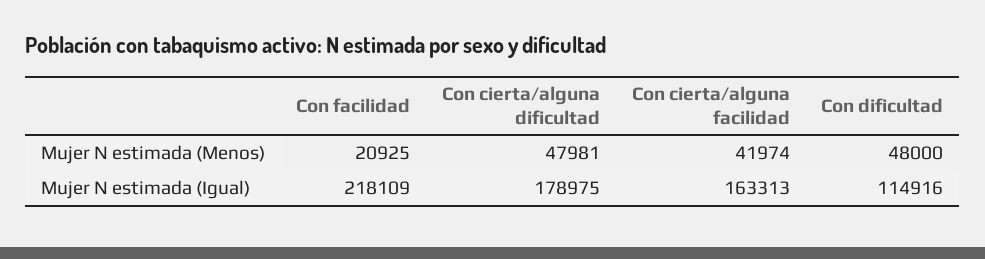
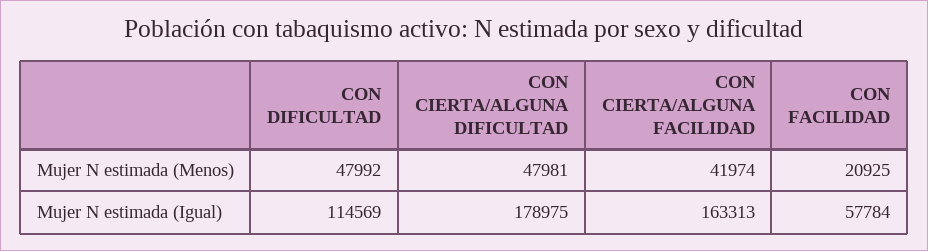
Con dificultad, Mujer N estimada (Menos): 48000 -> 47992
Con facilidad, Mujer N estimada (Igual): 218109 -> 57784
Con dificultad, Mujer N estimada (Igual): 114916 -> 114569

